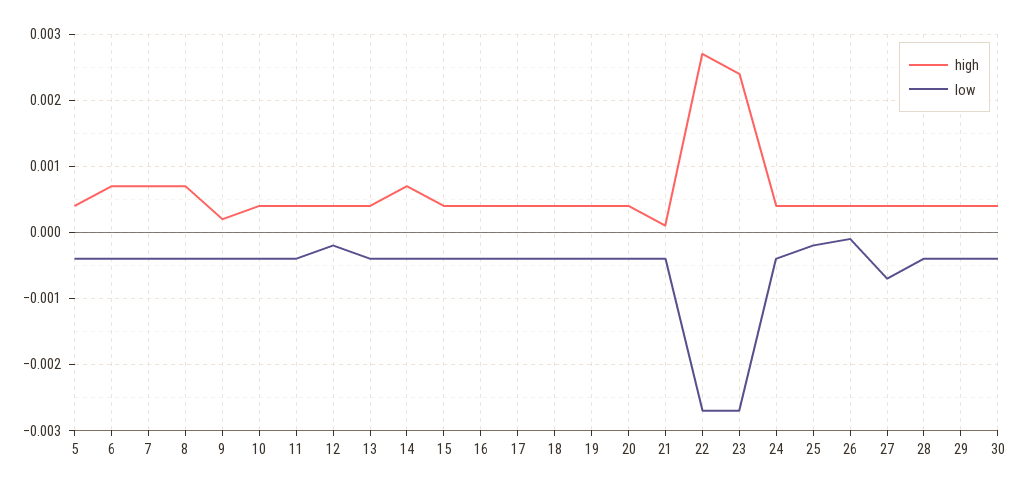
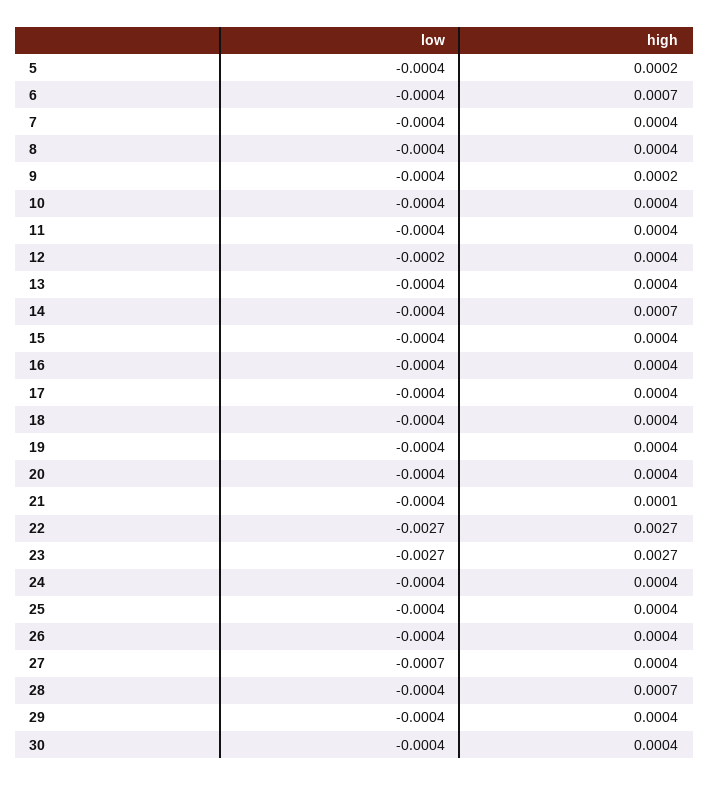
high, 5: 0.0004 -> 0.0002
high, 7: 0.0007 -> 0.0004
high, 8: 0.0007 -> 0.0004
high, 23: 0.0024 -> 0.0027
low, 25: -0.0002 -> -0.0004
low, 26: -0.0001 -> -0.0004
high, 28: 0.0004 -> 0.0007

